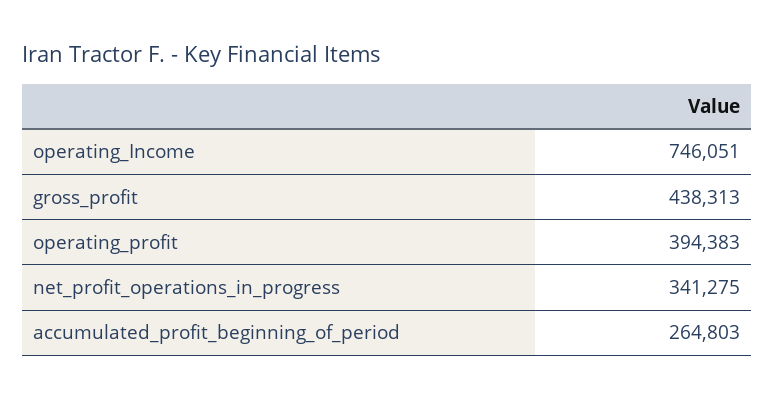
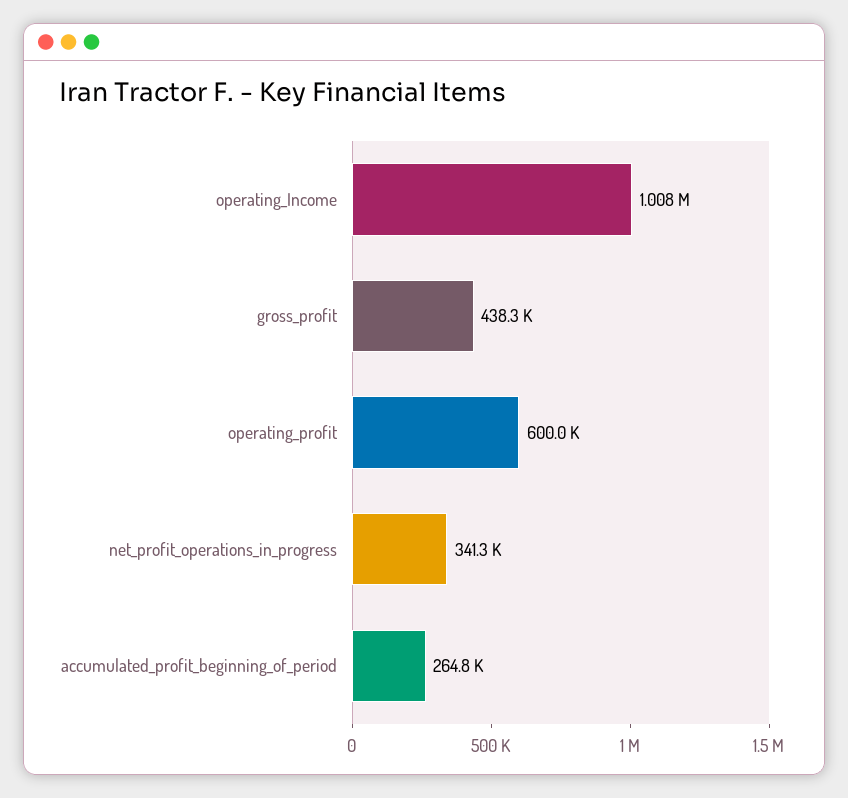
operating_Income: 746051 -> 1008000
operating_profit: 394383 -> 600000

